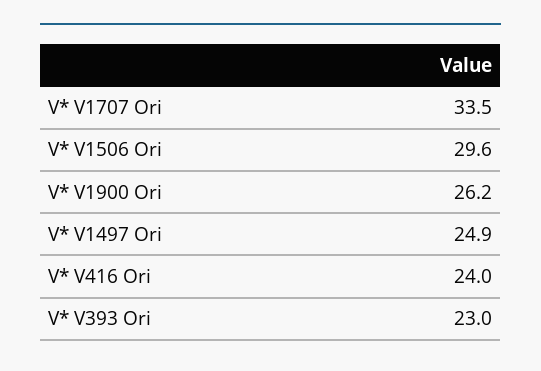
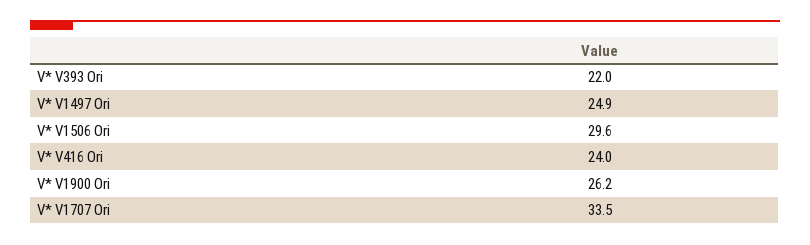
V* V393 Ori: 23 -> 22

